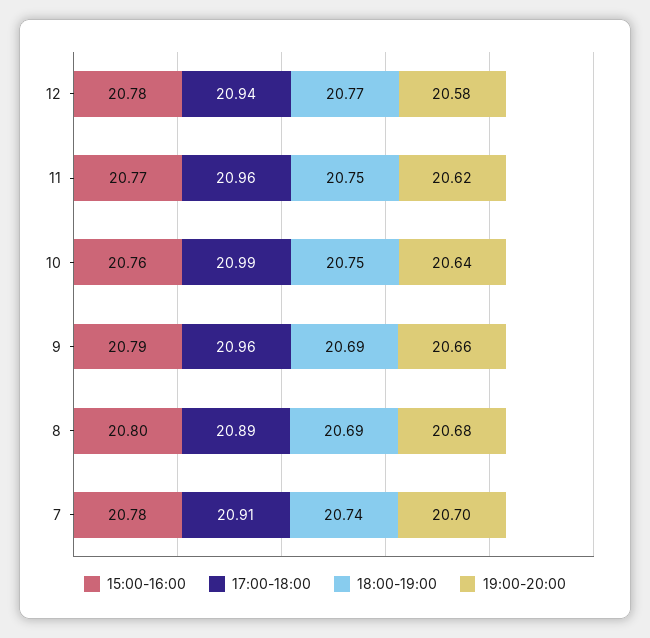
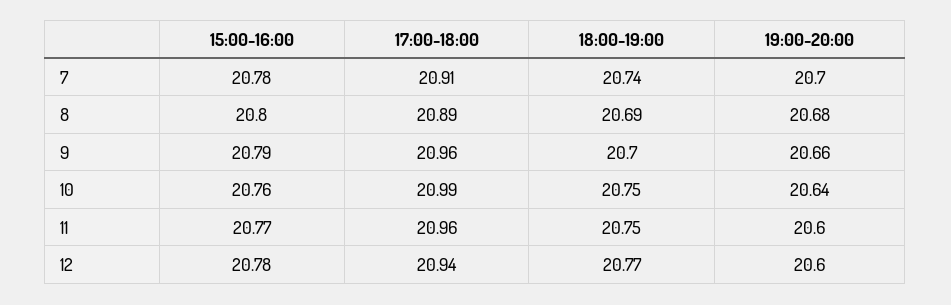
19:00-20:00, 12: 20.58 -> 20.6
19:00-20:00, 11: 20.62 -> 20.6
18:00-19:00, 9: 20.69 -> 20.7

